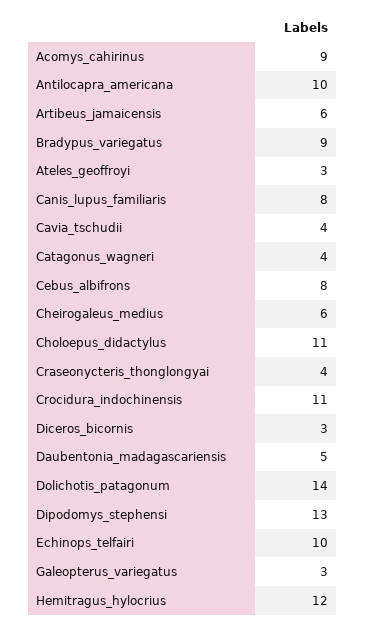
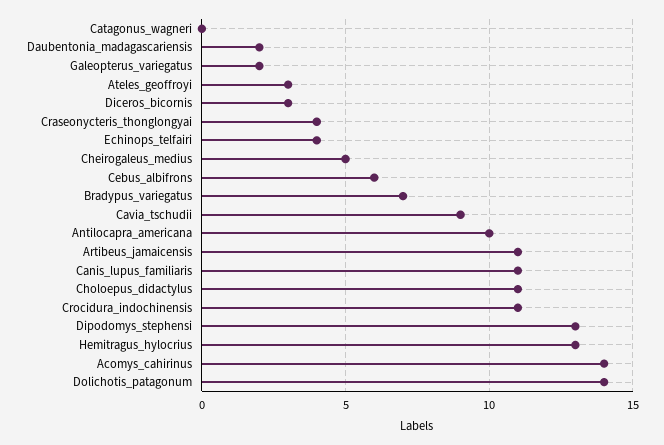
Acomys_cahirinus: 9 -> 14
Artibeus_jamaicensis: 6 -> 11
Bradypus_variegatus: 9 -> 7
Canis_lupus_familiaris: 8 -> 11
Cavia_tschudii: 4 -> 9
Catagonus_wagneri: 4 -> 0
Cebus_albifrons: 8 -> 6
Cheirogaleus_medius: 6 -> 5
Daubentonia_madagascariensis: 5 -> 2
Echinops_telfairi: 10 -> 4
Galeopterus_variegatus: 3 -> 2
Hemitragus_hylocrius: 12 -> 13

